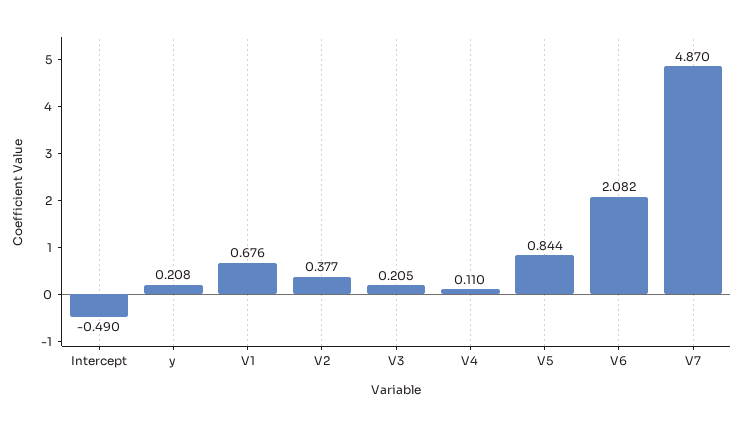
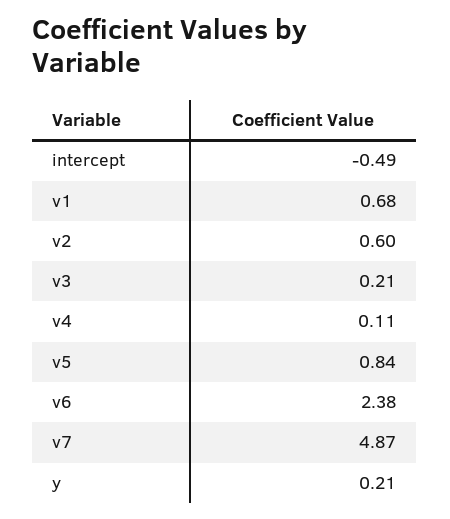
V2: 0.377 -> 0.6
V6: 2.082 -> 2.38

